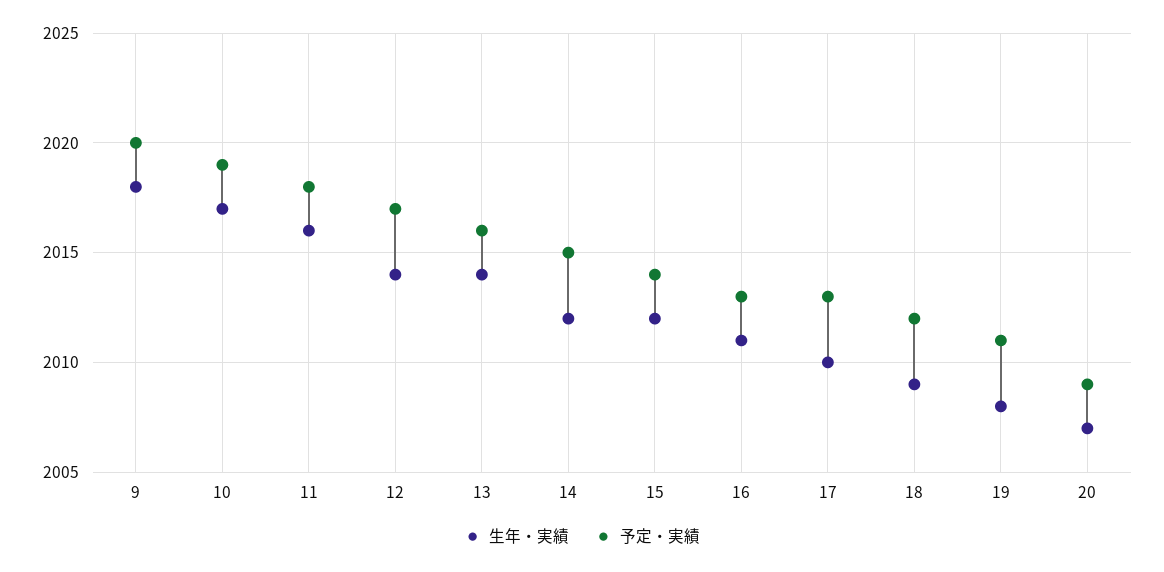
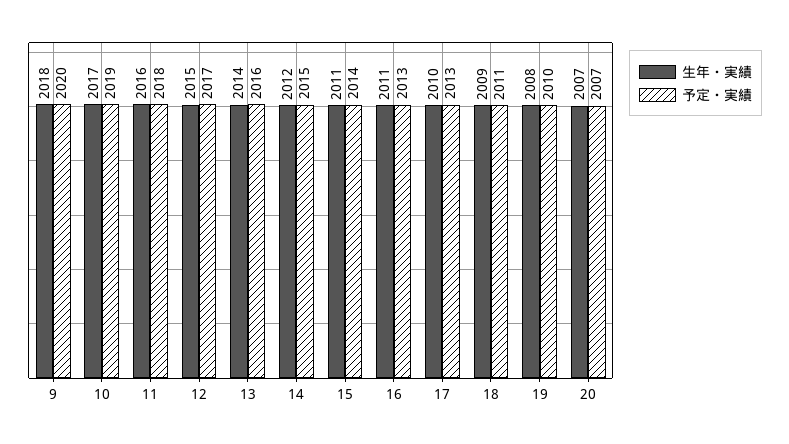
生年・実績, 12: 2014 -> 2015
生年・実績, 15: 2012 -> 2011
予定・実績, 18: 2012 -> 2011
予定・実績, 19: 2011 -> 2010
予定・実績, 20: 2009 -> 2007

